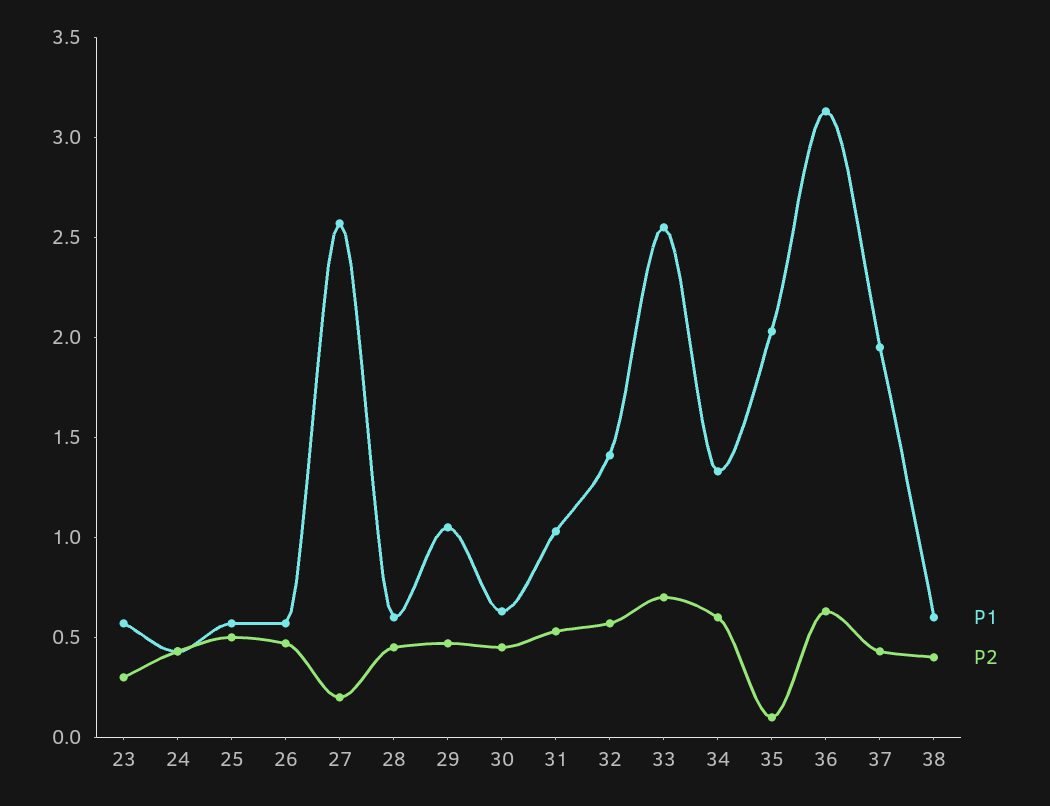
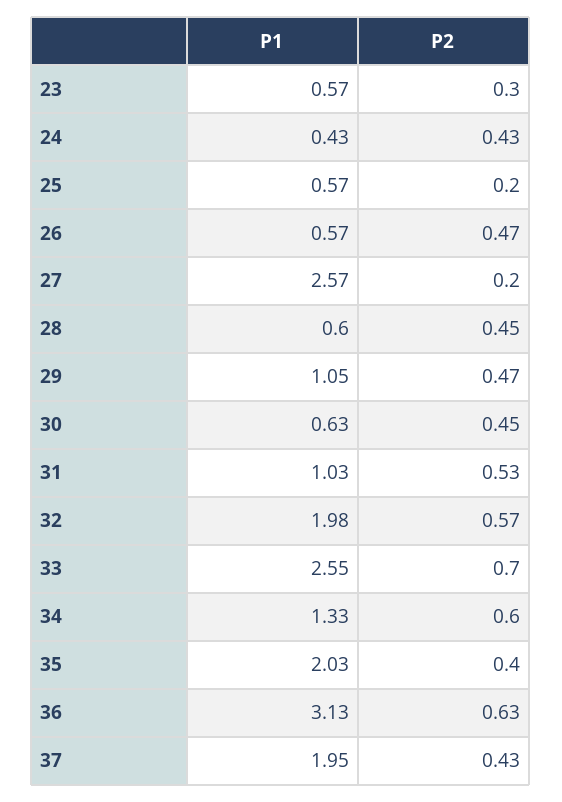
P2, 25: 0.5 -> 0.2
P1, 32: 1.4 -> 1.98
P2, 35: 0.1 -> 0.4
P1, 38: 0.6 -> none
P2, 38: 0.4 -> none

